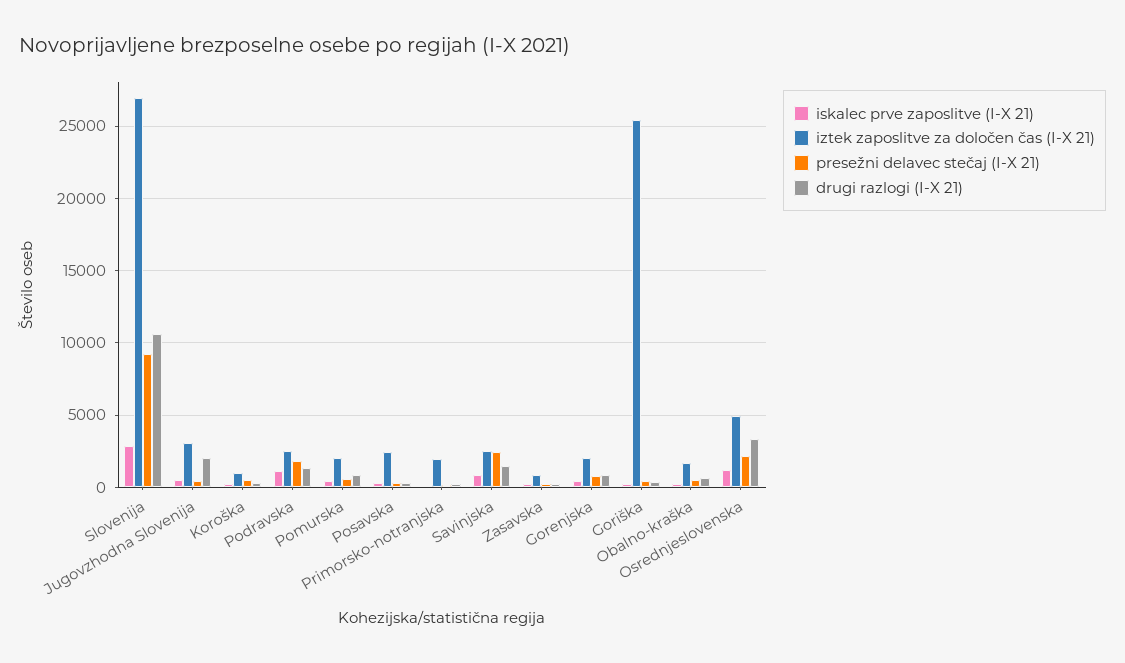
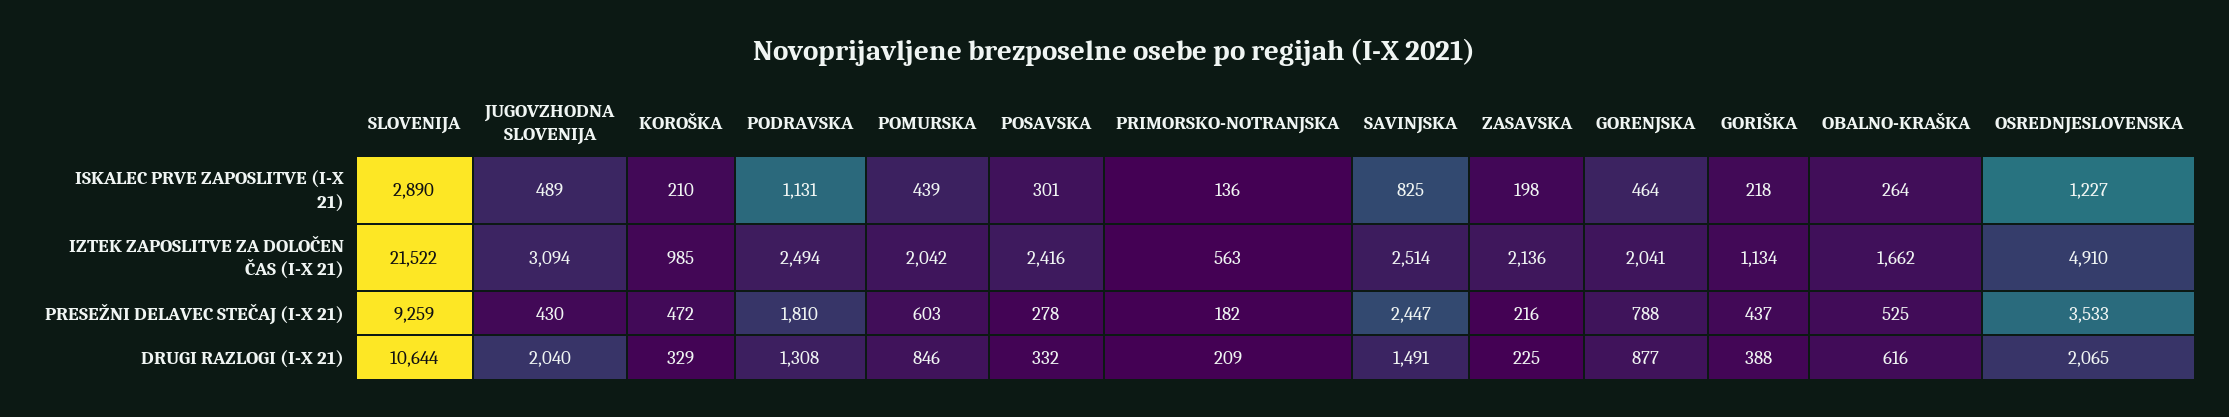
iztek zaposlitve za določen čas (I-X 21), Slovenija: 27000 -> 21522
iztek zaposlitve za določen čas (I-X 21), Primorsko-notranjska: 2000 -> 563
iztek zaposlitve za določen čas (I-X 21), Zasavska: 1000 -> 2136
iztek zaposlitve za določen čas (I-X 21), Goriška: 25500 -> 1134
presežni delavec stečaj (I-X 21), Osrednjeslovenska: 2000 -> 3533
drugi razlogi (I-X 21), Osrednjeslovenska: 3500 -> 2065

